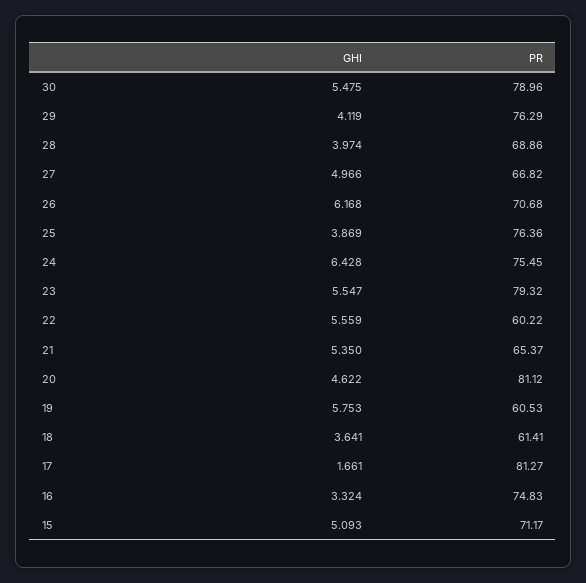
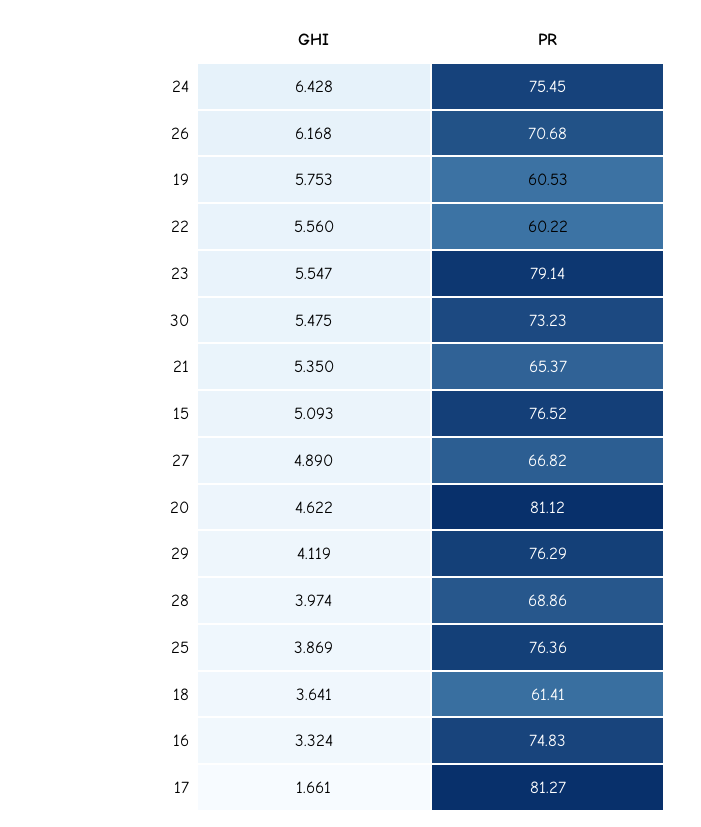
PR, 30: 78.96 -> 73.23
GHI, 27: 4.966 -> 4.89
PR, 23: 79.32 -> 79.14
GHI, 22: 5.559 -> 5.56
PR, 15: 71.17 -> 76.52

